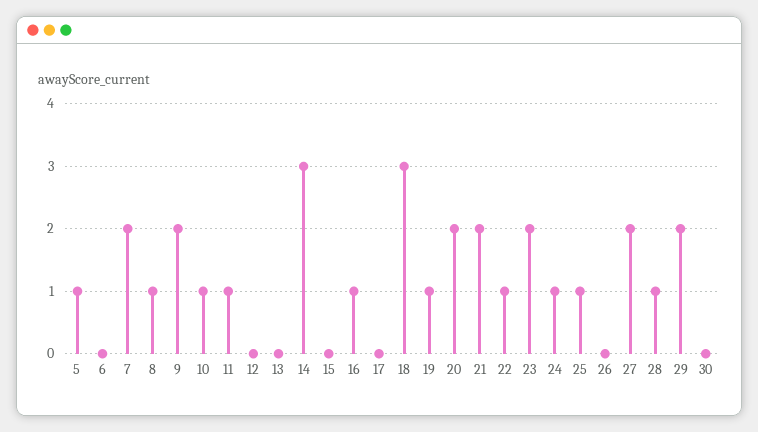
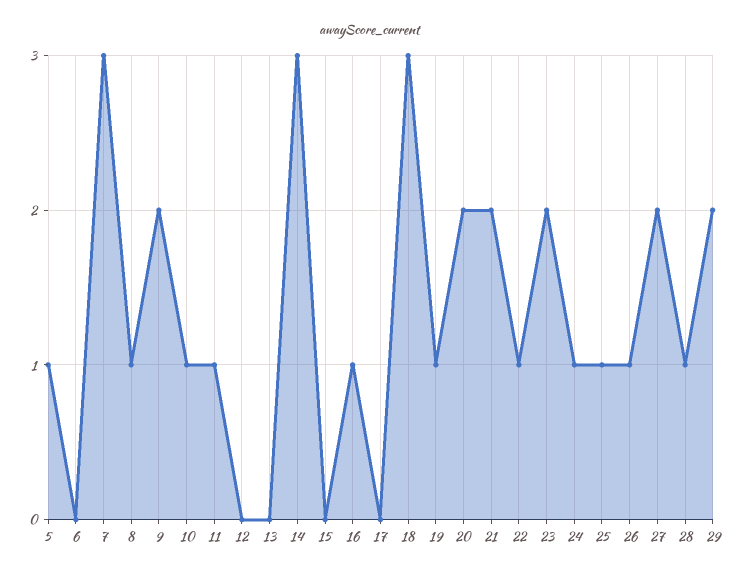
7: 2 -> 3
26: 0 -> 1
30: 0 -> none

